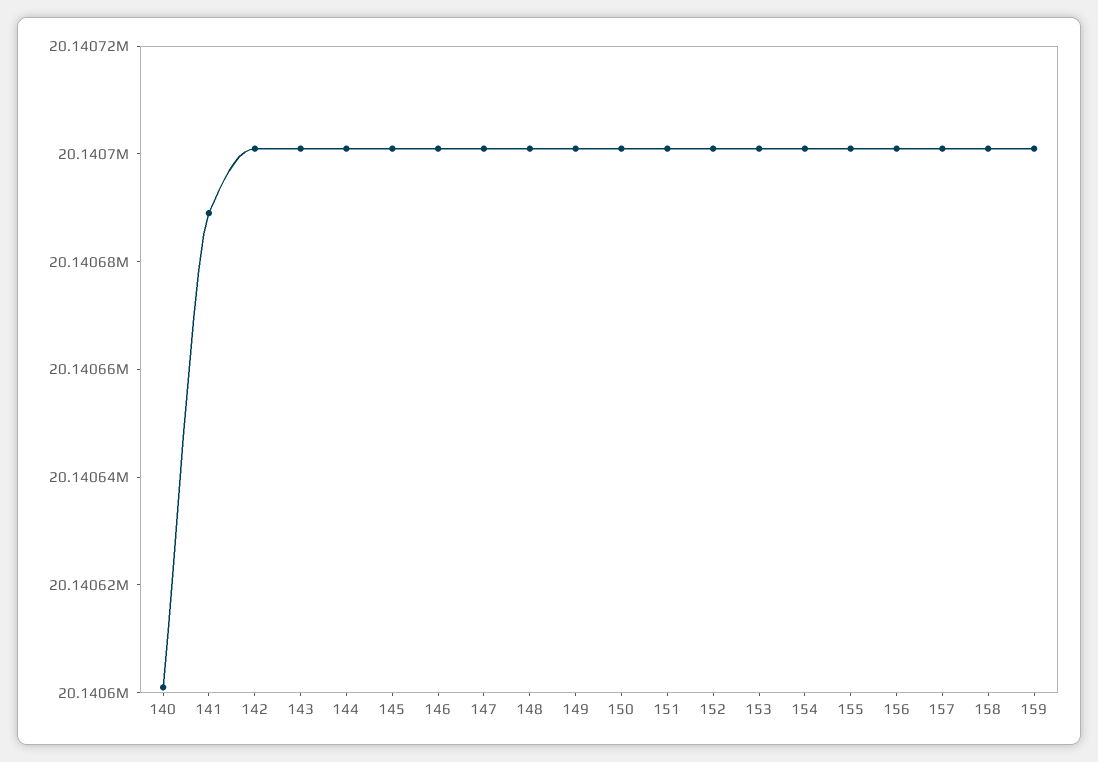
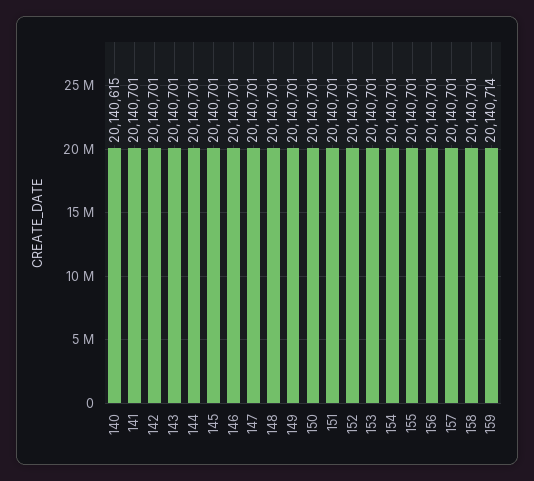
140: 20140600 -> 20140615
141: 20140690 -> 20140701
159: 20140700 -> 20140714

